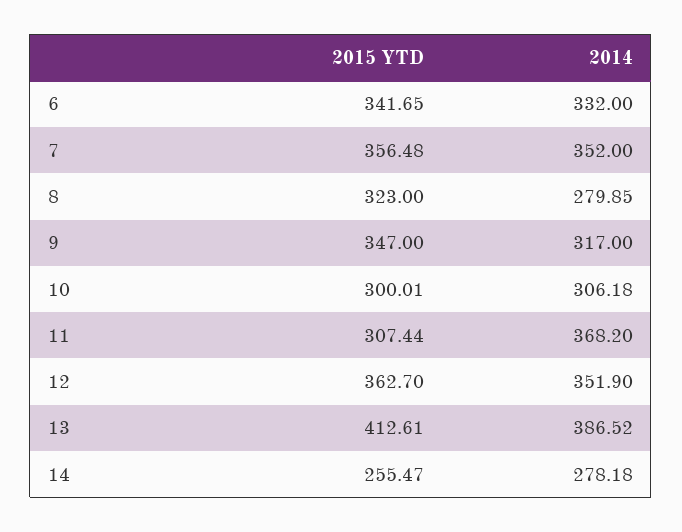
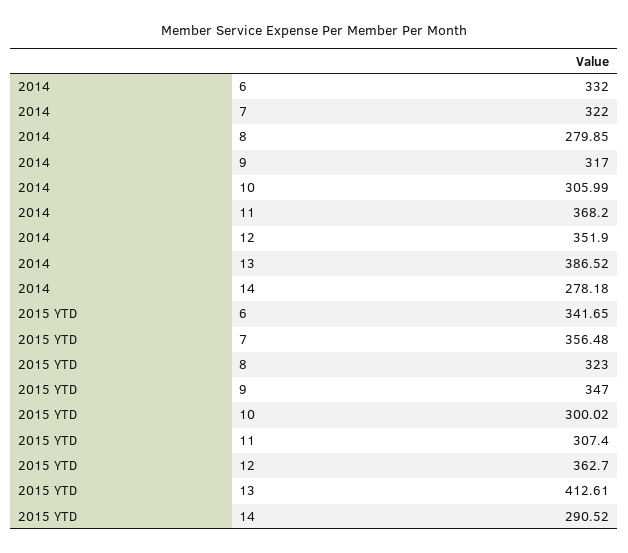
2014, 7: 352 -> 322
2015 YTD, 10: 300.01 -> 300.02
2014, 10: 306.18 -> 305.99
2015 YTD, 11: 307.44 -> 307.4
2015 YTD, 14: 255.47 -> 290.52

